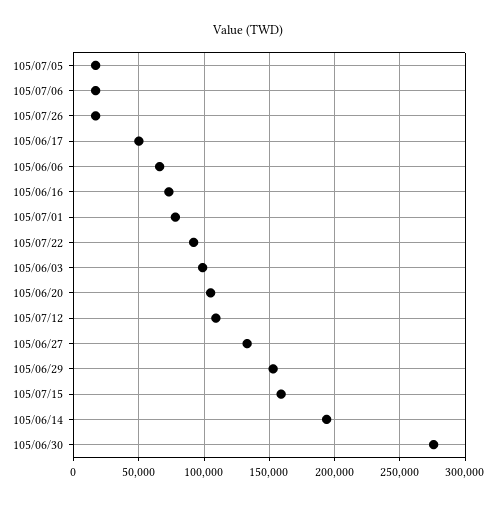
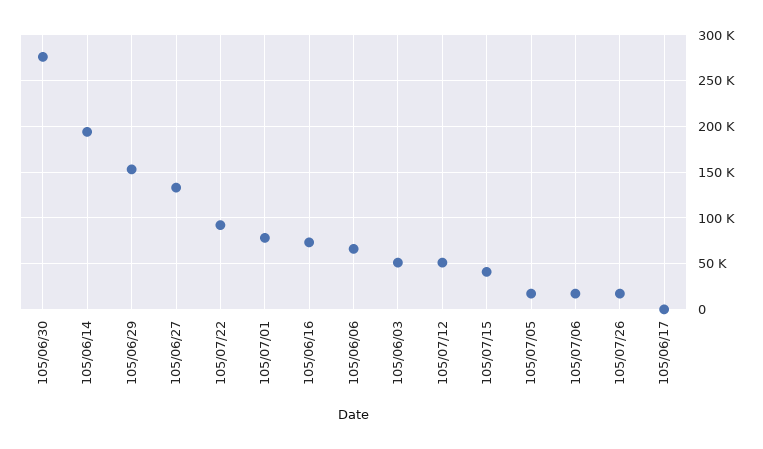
105/06/17: 50000 -> 0
105/06/03: 100000 -> 50000
105/06/20: 105000 -> none
105/07/12: 110000 -> 50000
105/07/15: 160000 -> 40000

